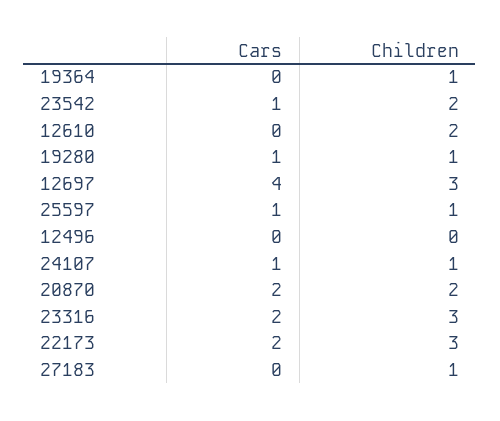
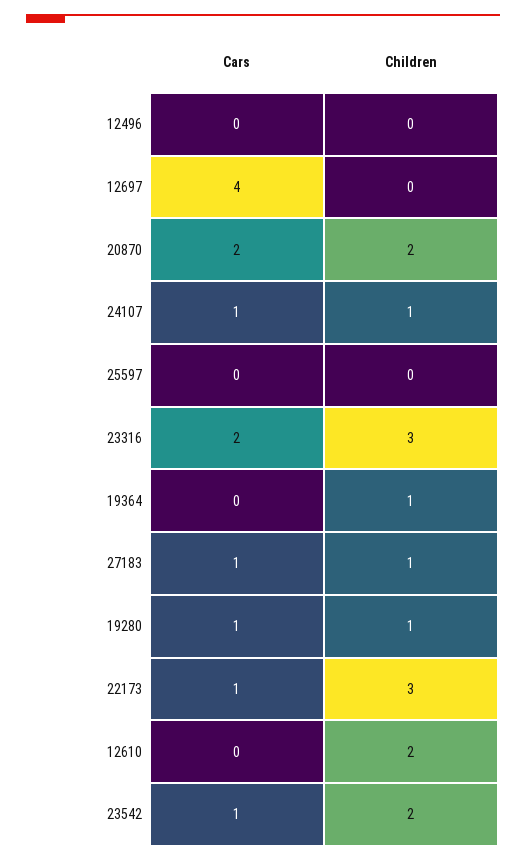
Children, 12697: 3 -> 0
Cars, 25597: 1 -> 0
Children, 25597: 1 -> 0
Cars, 22173: 2 -> 1
Cars, 27183: 0 -> 1

